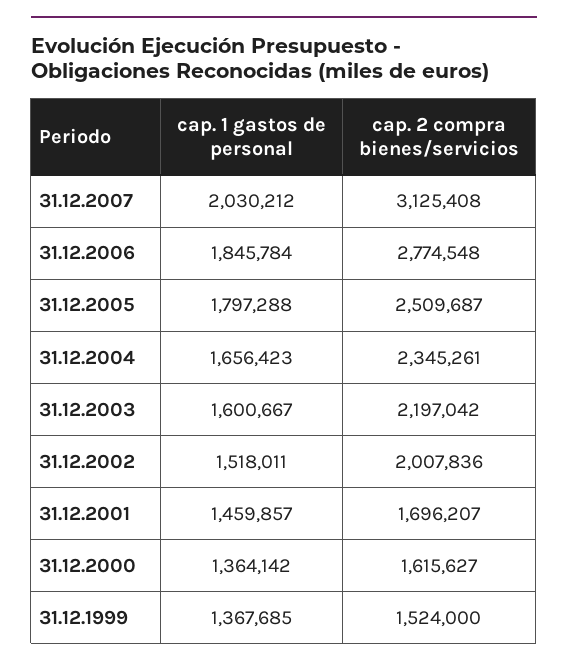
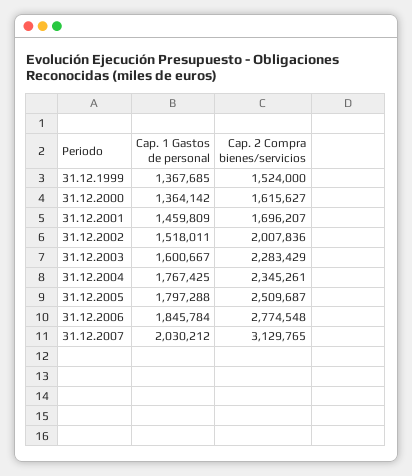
cap. 2 compra bienes/servicios, 31.12.2007: 3125408 -> 3129765
cap. 1 gastos de personal, 31.12.2004: 1656423 -> 1767425
cap. 2 compra bienes/servicios, 31.12.2003: 2197042 -> 2283429
cap. 1 gastos de personal, 31.12.2001: 1459857 -> 1459809

